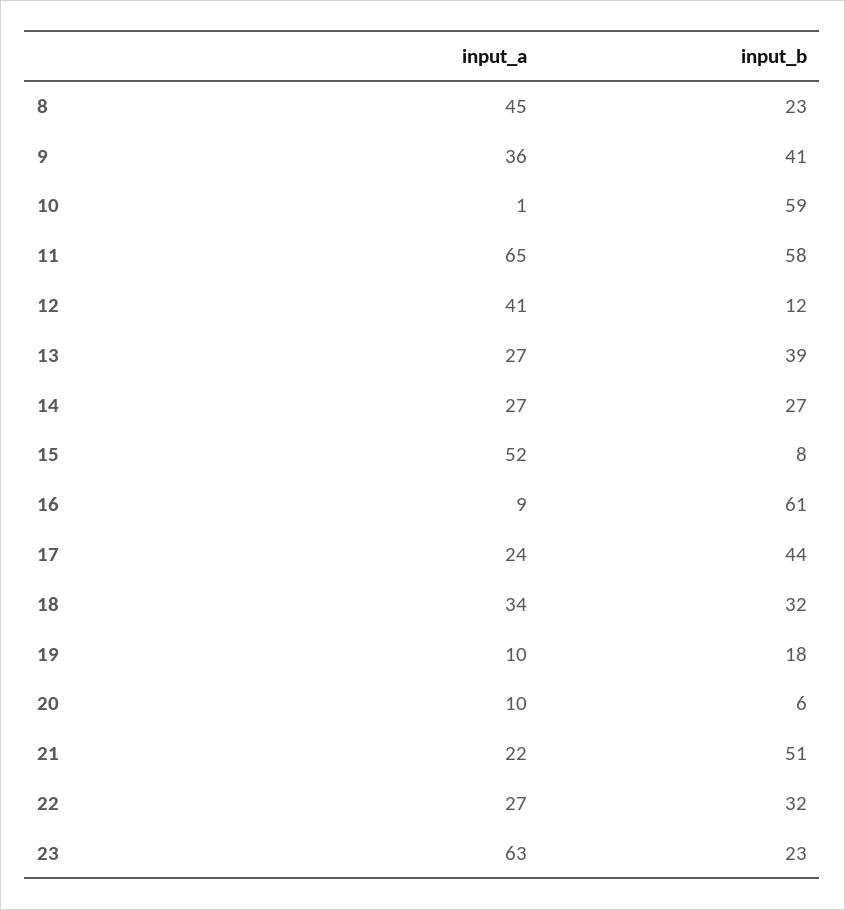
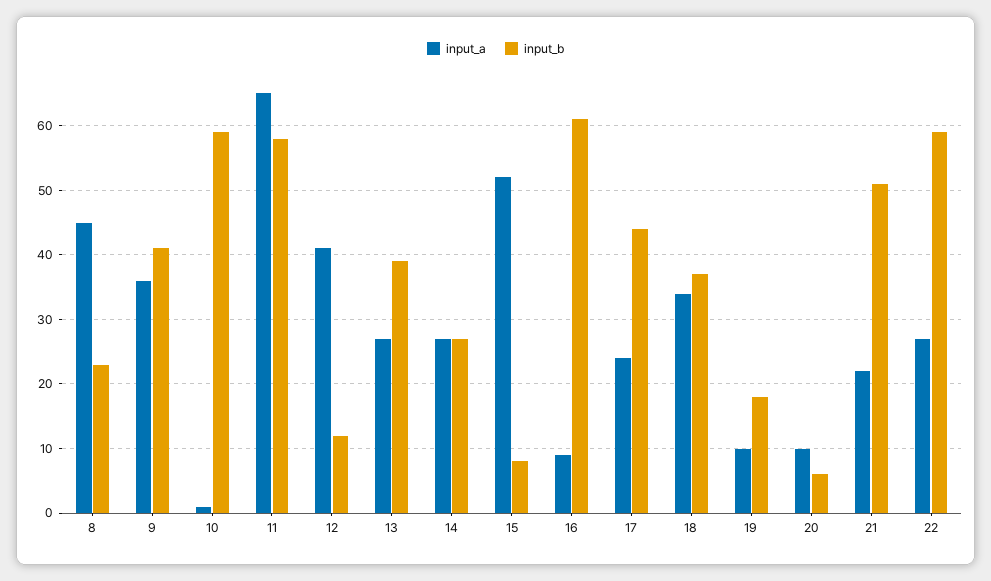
input_b, 18: 32 -> 37
input_b, 22: 32 -> 59
input_a, 23: 63 -> none
input_b, 23: 23 -> none

